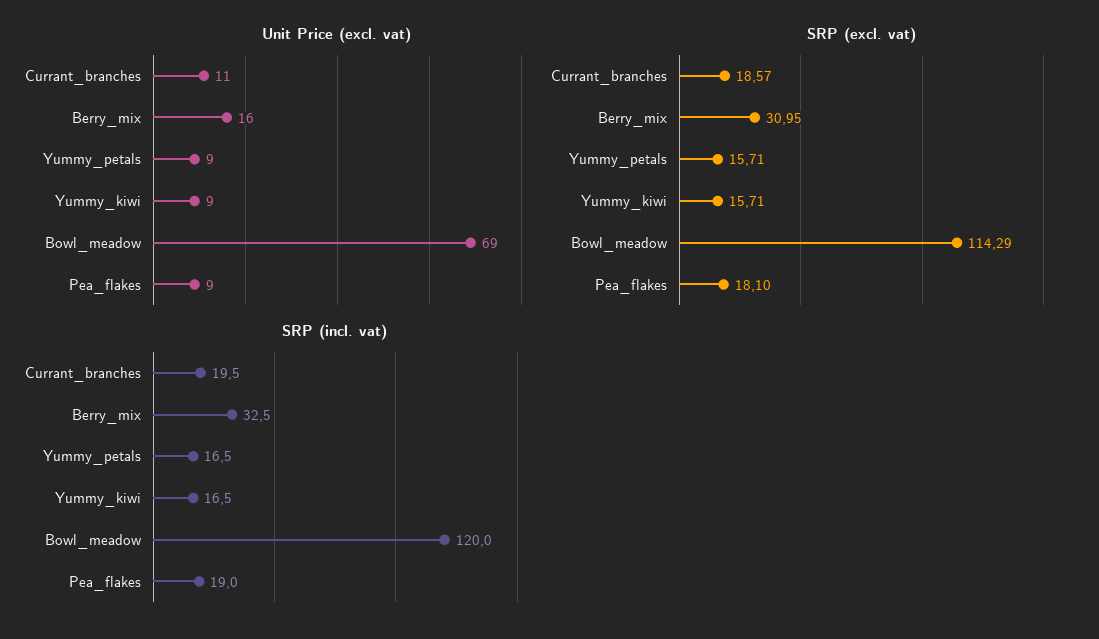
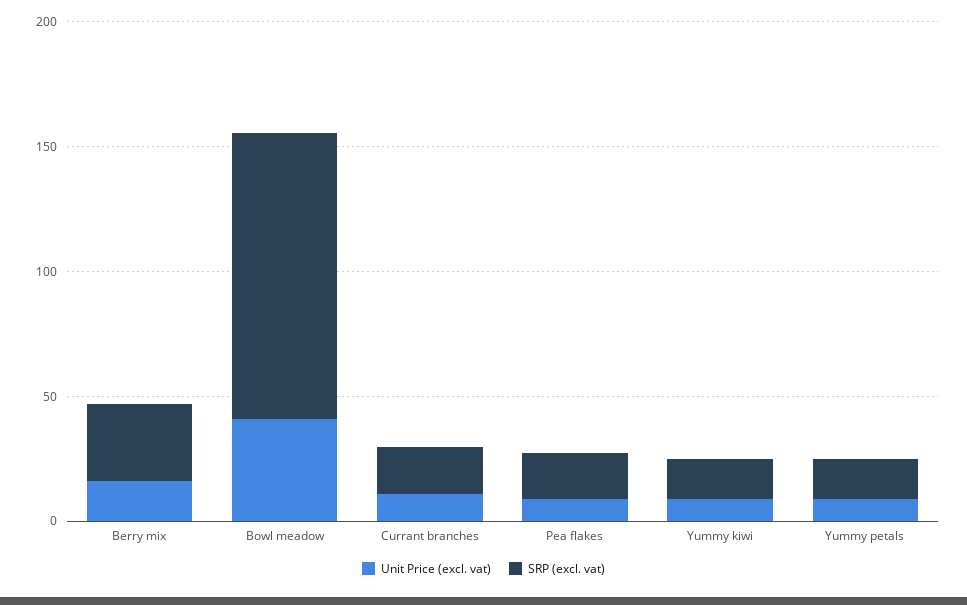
Unit Price (excl. vat), Bowl_meadow: 69 -> 40
SRP (incl. vat), Currant_branches: 19.5 -> none
SRP (incl. vat), Berry_mix: 32.5 -> none
SRP (incl. vat), Yummy_petals: 16.5 -> none
SRP (incl. vat), Yummy_kiwi: 16.5 -> none
SRP (incl. vat), Bowl_meadow: 120 -> none
SRP (incl. vat), Pea_flakes: 19 -> none

